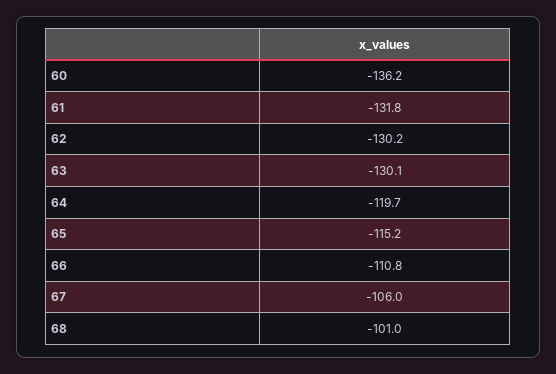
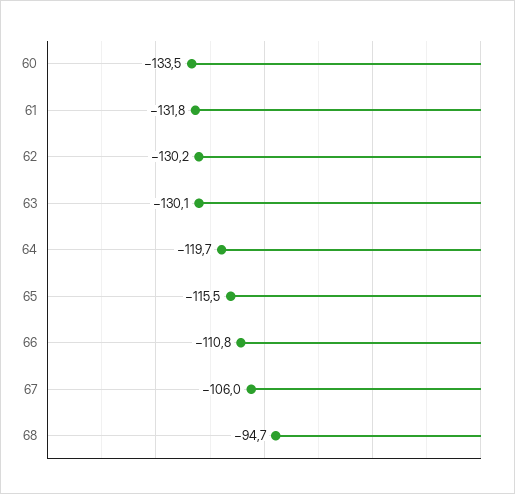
60: -136.2 -> -133.5
65: -115.2 -> -115.5
68: -101 -> -94.7

